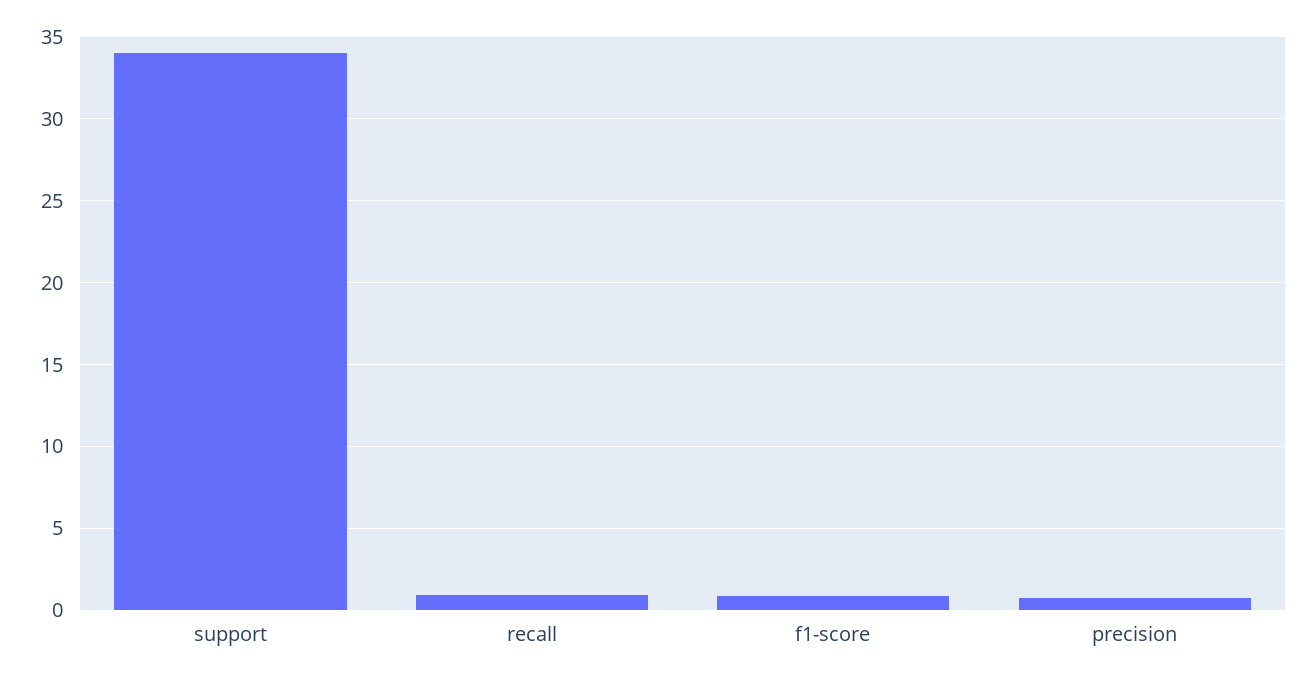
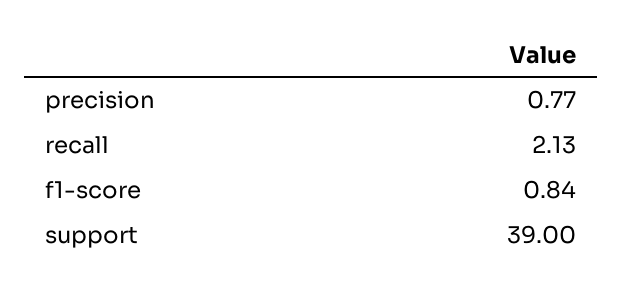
support: 34 -> 39
recall: 1 -> 2.13

